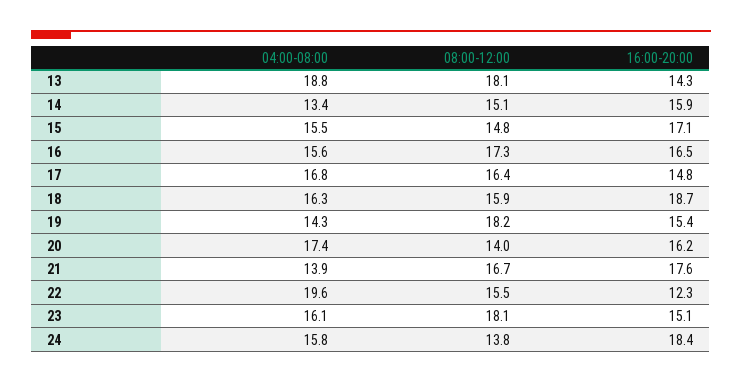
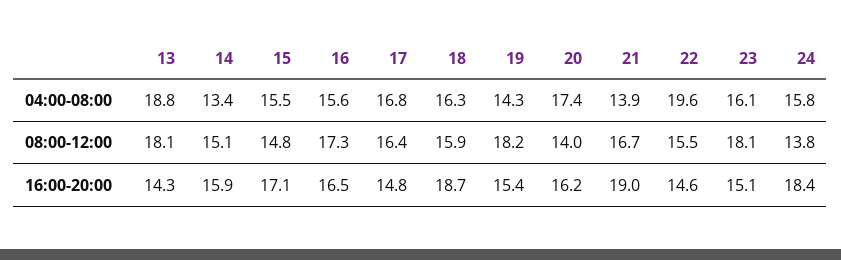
16:00-20:00, 21: 17.6 -> 19
16:00-20:00, 22: 12.3 -> 14.6

